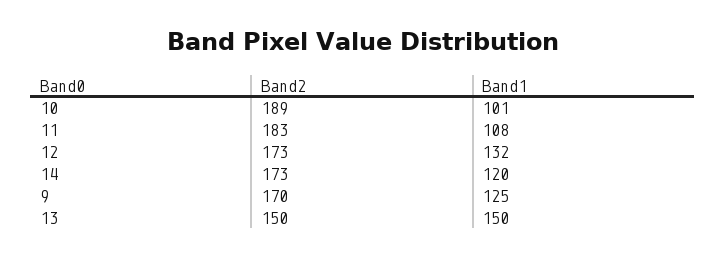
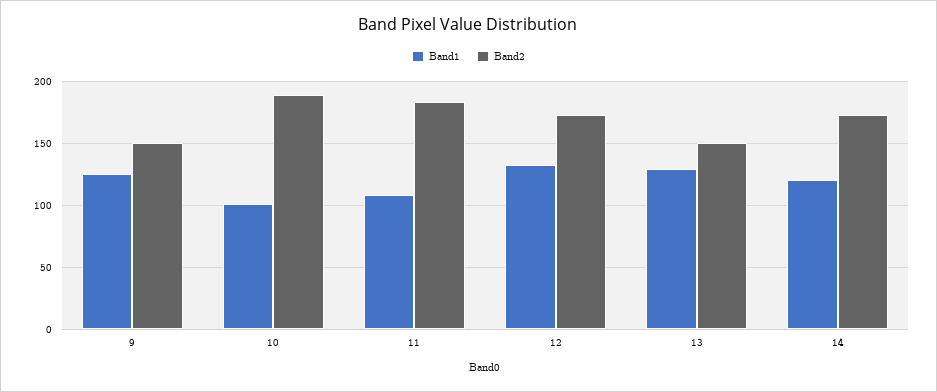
Band2, 9: 170 -> 150
Band1, 13: 150 -> 130

